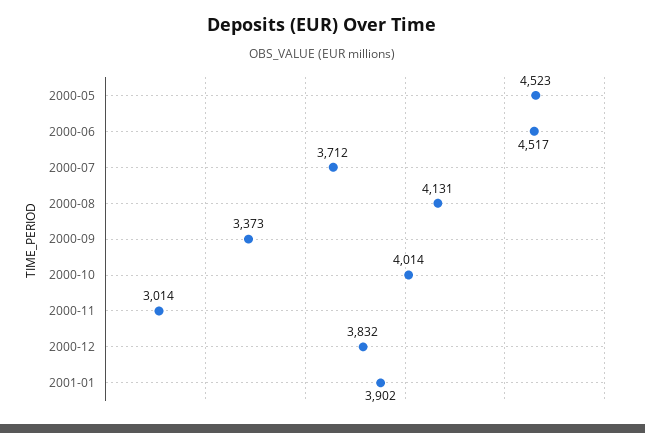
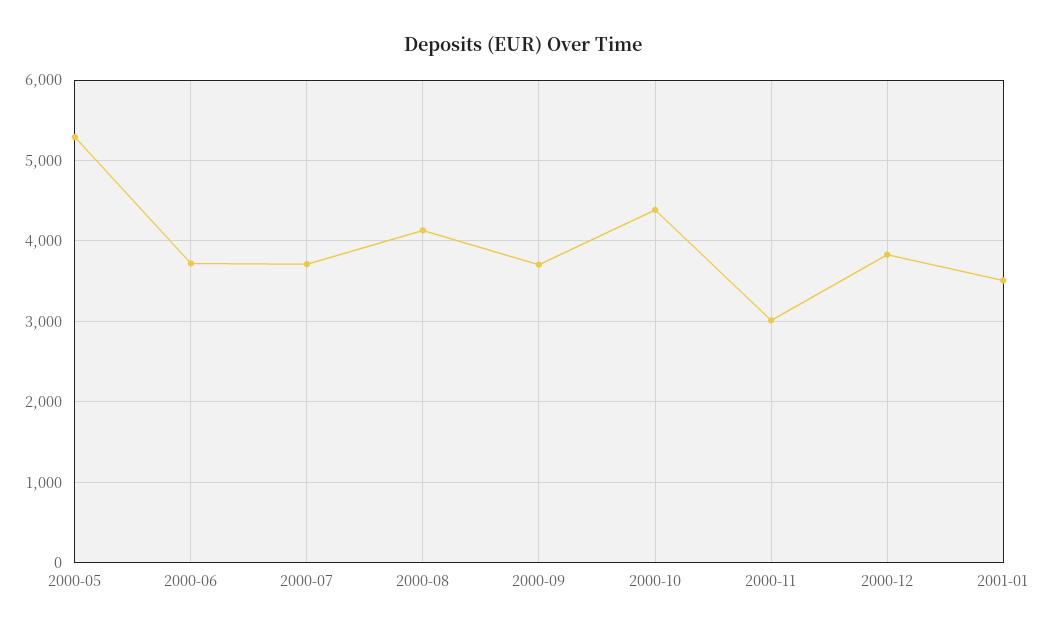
2000-05: 4523 -> 5300
2000-06: 4517 -> 3700
2000-09: 3373 -> 3700
2000-10: 4014 -> 4400
2001-01: 3902 -> 3500

